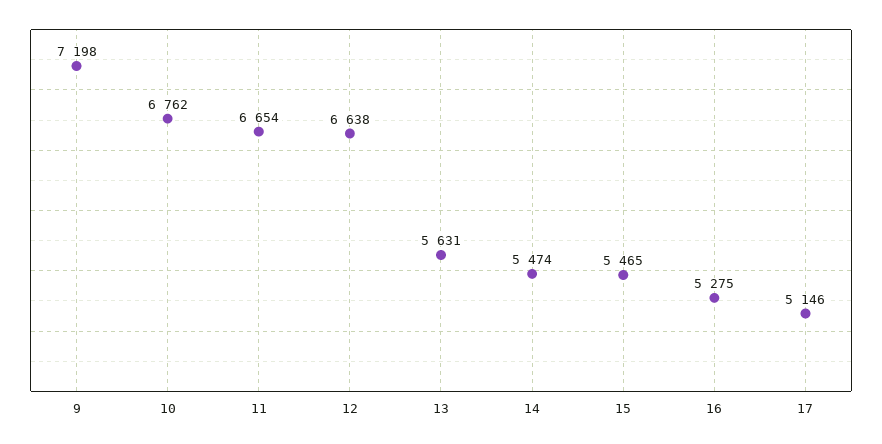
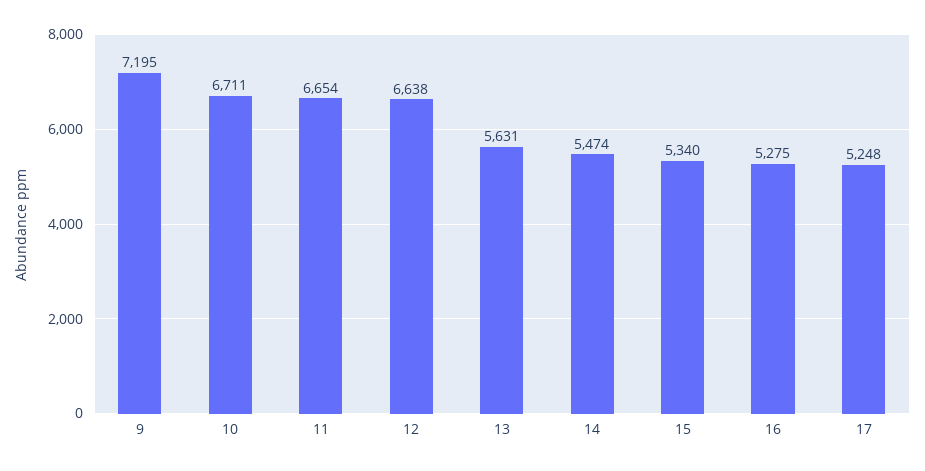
9: 7198 -> 7195
10: 6762 -> 6711
15: 5465 -> 5340
17: 5146 -> 5248

